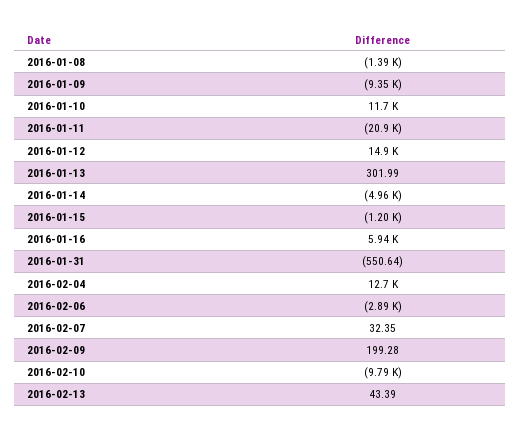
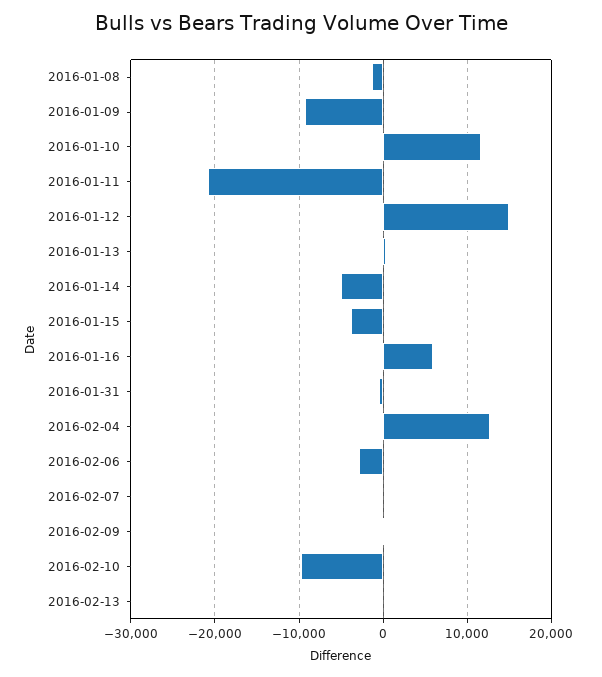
2016-01-15: -1200 -> -4000

